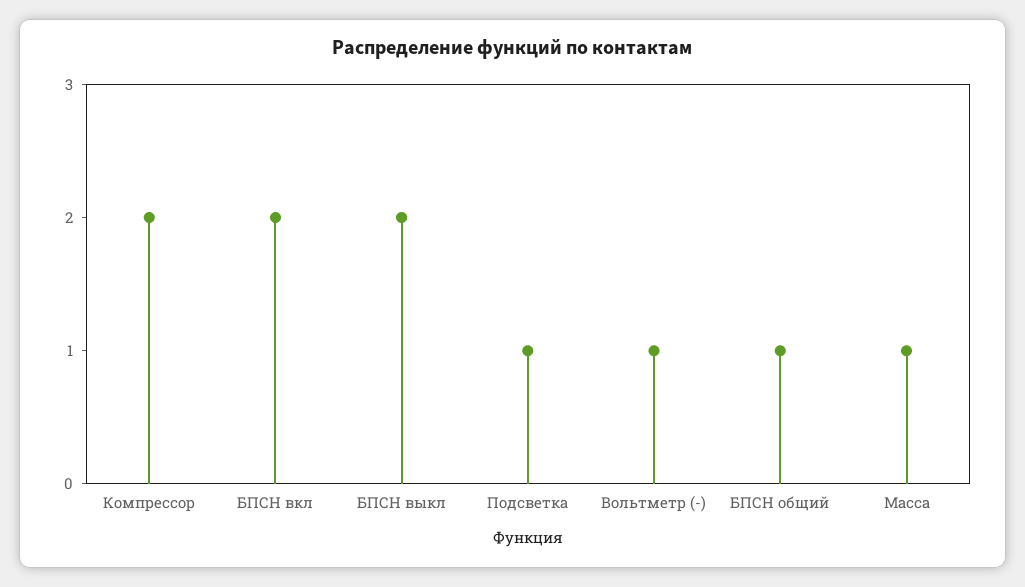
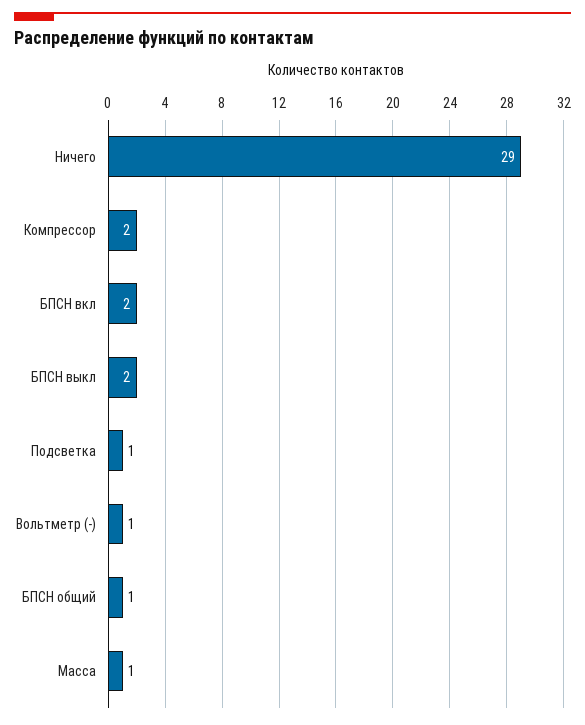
Ничего: none -> 29

